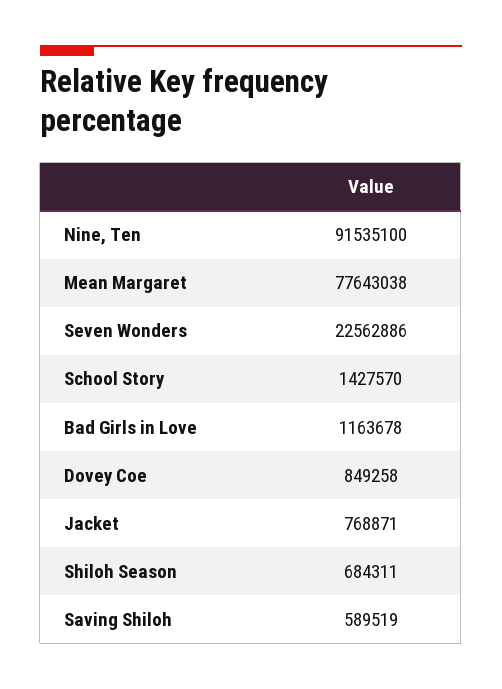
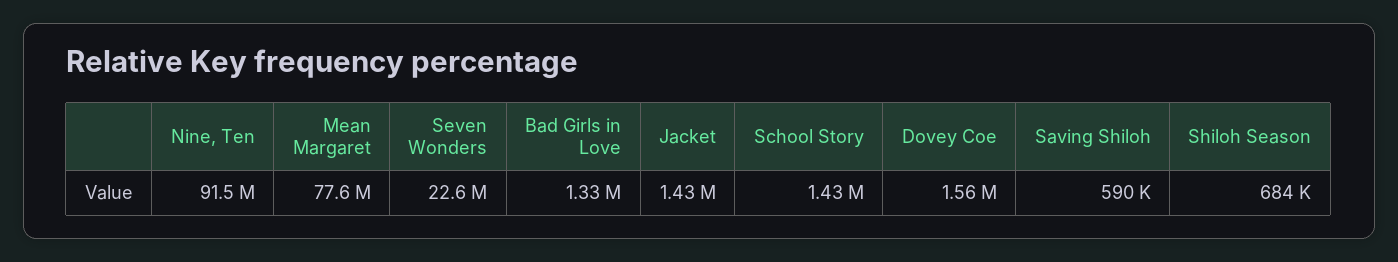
Bad Girls in Love: 1163678 -> 1330000
Dovey Coe: 849258 -> 1560000
Jacket: 768871 -> 1430000

